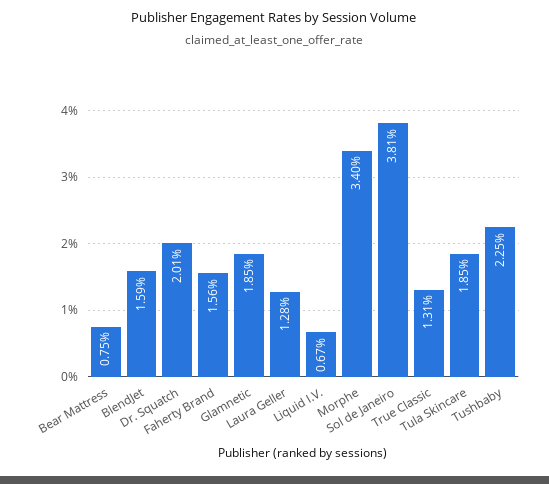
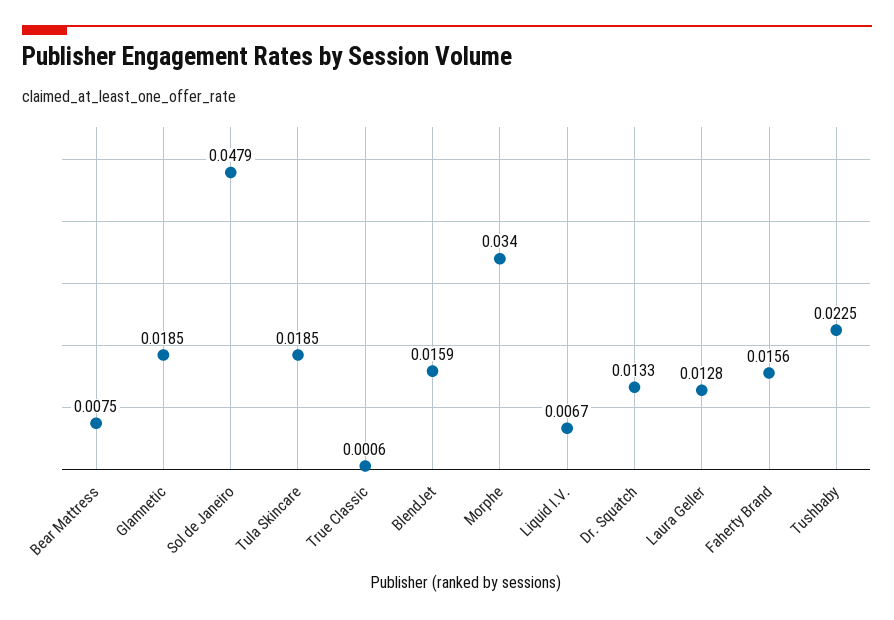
Dr. Squatch: 0.0201 -> 0.0133
Sol de Janeiro: 0.0381 -> 0.0479
True Classic: 0.0131 -> 0.0006

